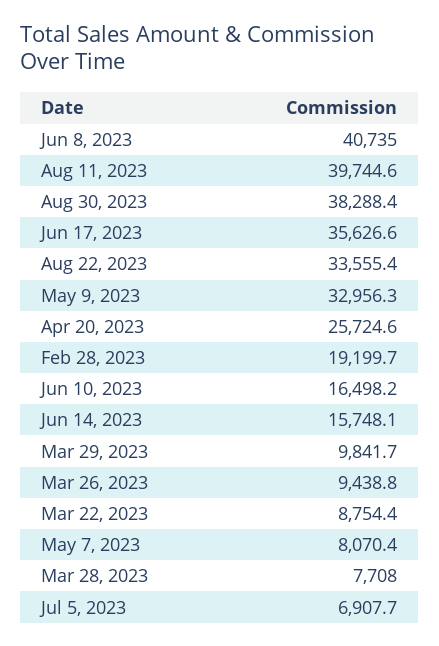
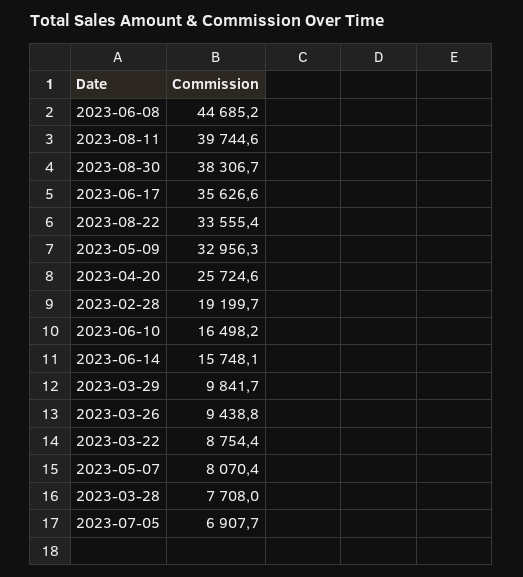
Jun 8, 2023: 40735 -> 44685.2
Aug 30, 2023: 38288.4 -> 38306.7

